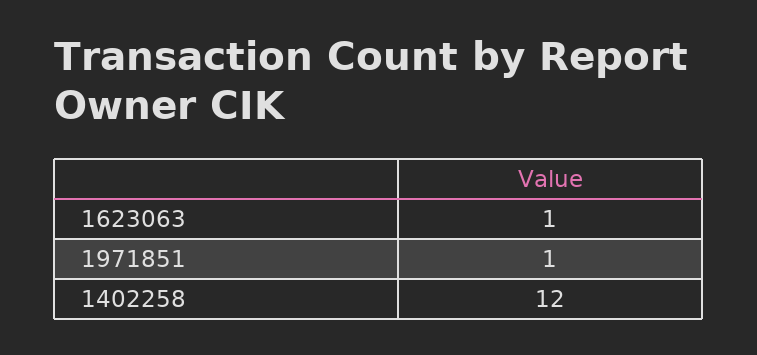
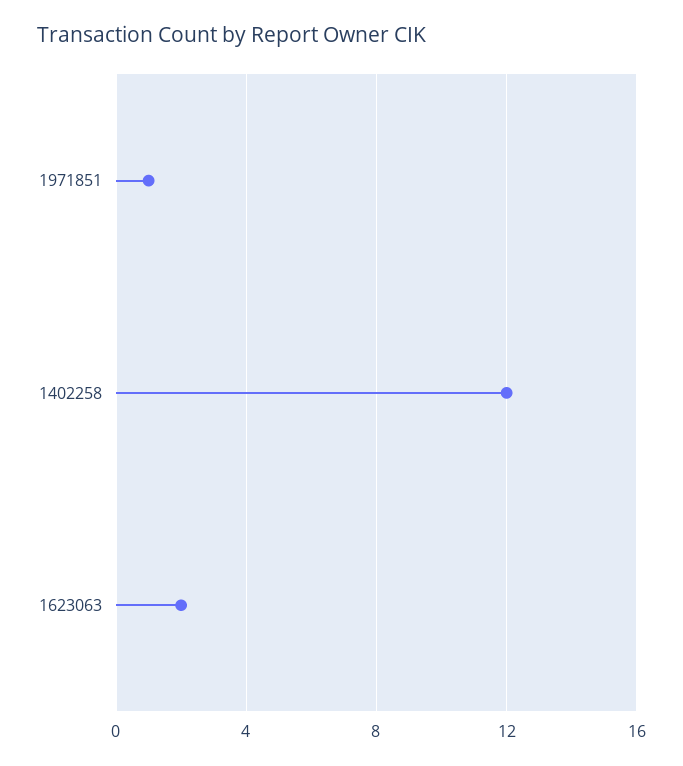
1623063: 1 -> 2

